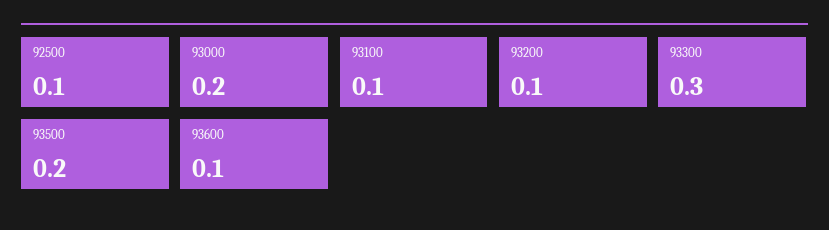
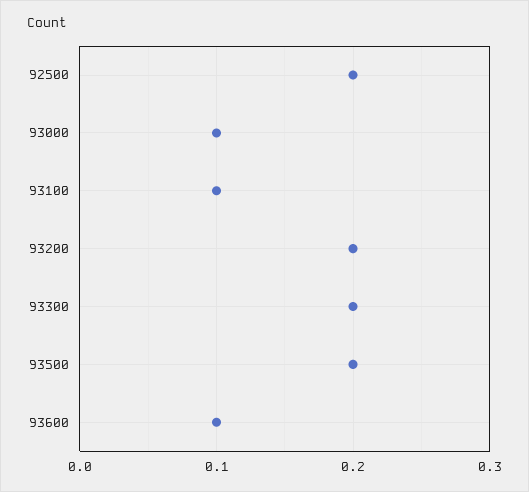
92500: 0.1 -> 0.2
93000: 0.2 -> 0.1
93200: 0.1 -> 0.2
93300: 0.3 -> 0.2

